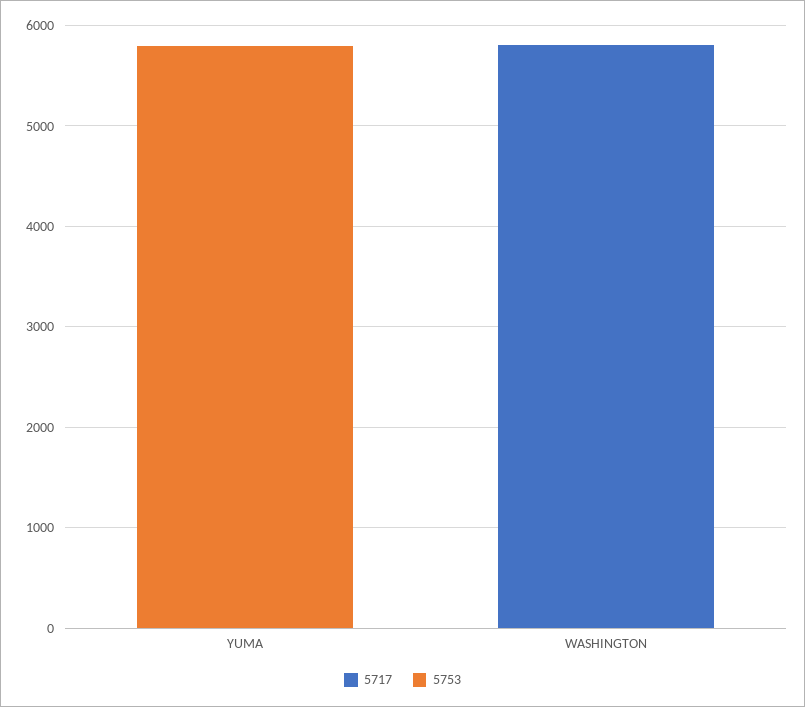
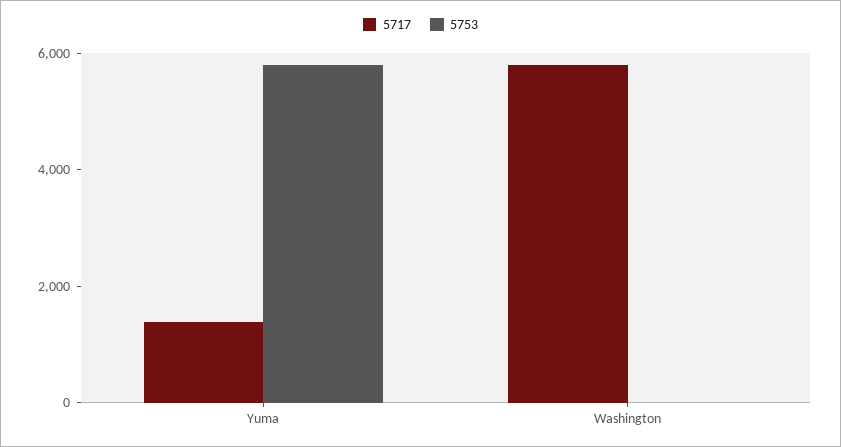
5717, YUMA: 0 -> 1500

